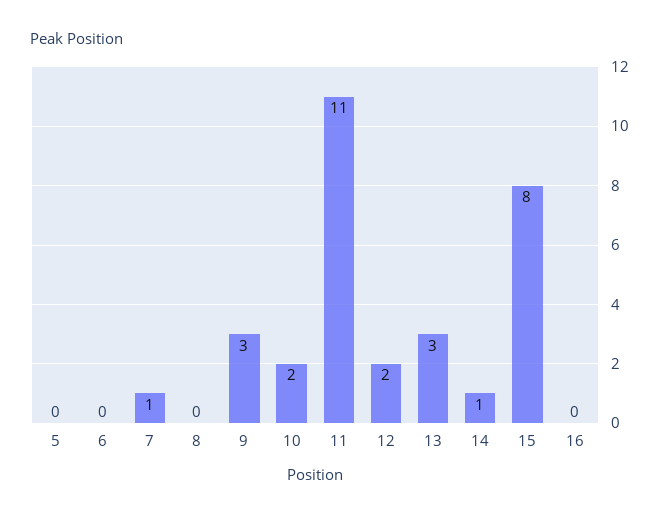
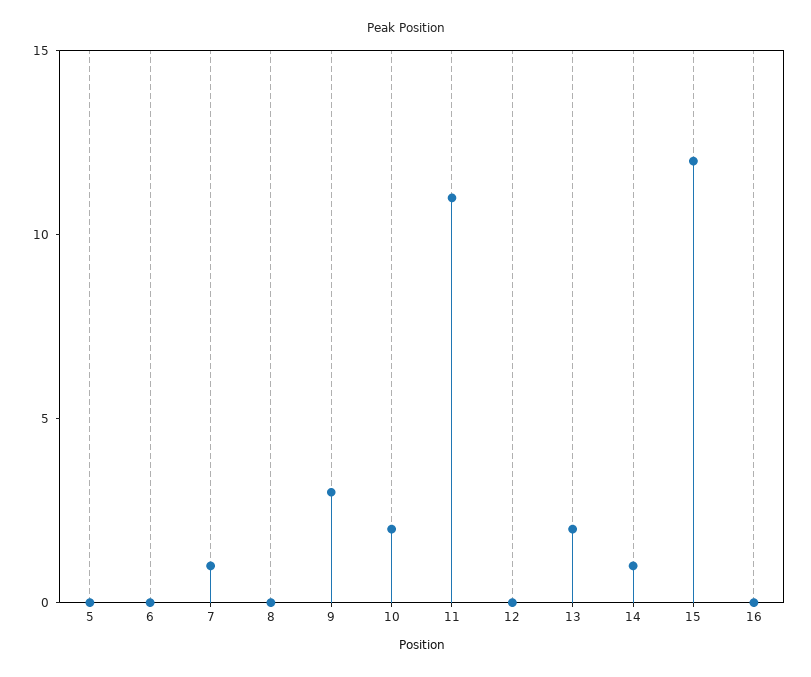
12: 2 -> 0
13: 3 -> 2
15: 8 -> 12

